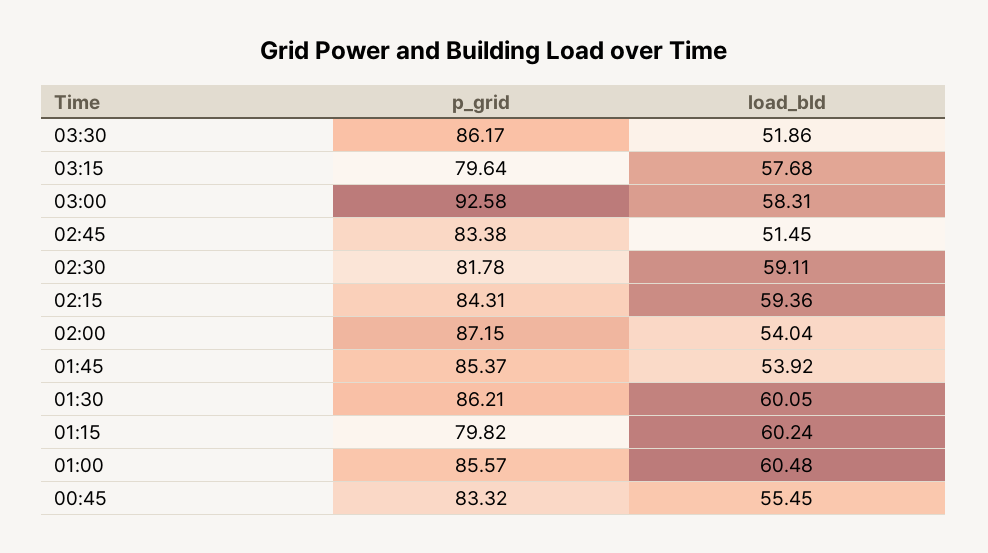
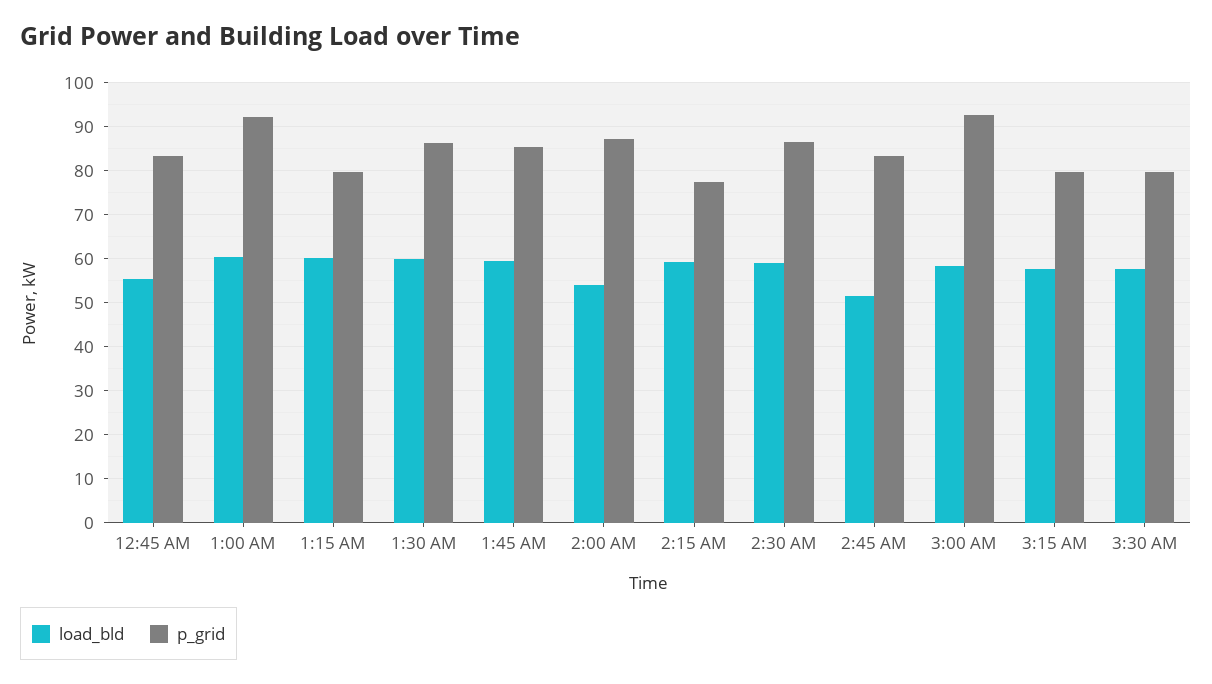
p_grid, 03:30: 86.17 -> 80
load_bld, 03:30: 51.86 -> 58
p_grid, 02:30: 81.78 -> 86
p_grid, 02:15: 84.31 -> 78
load_bld, 01:45: 53.92 -> 60
p_grid, 01:00: 85.57 -> 92

